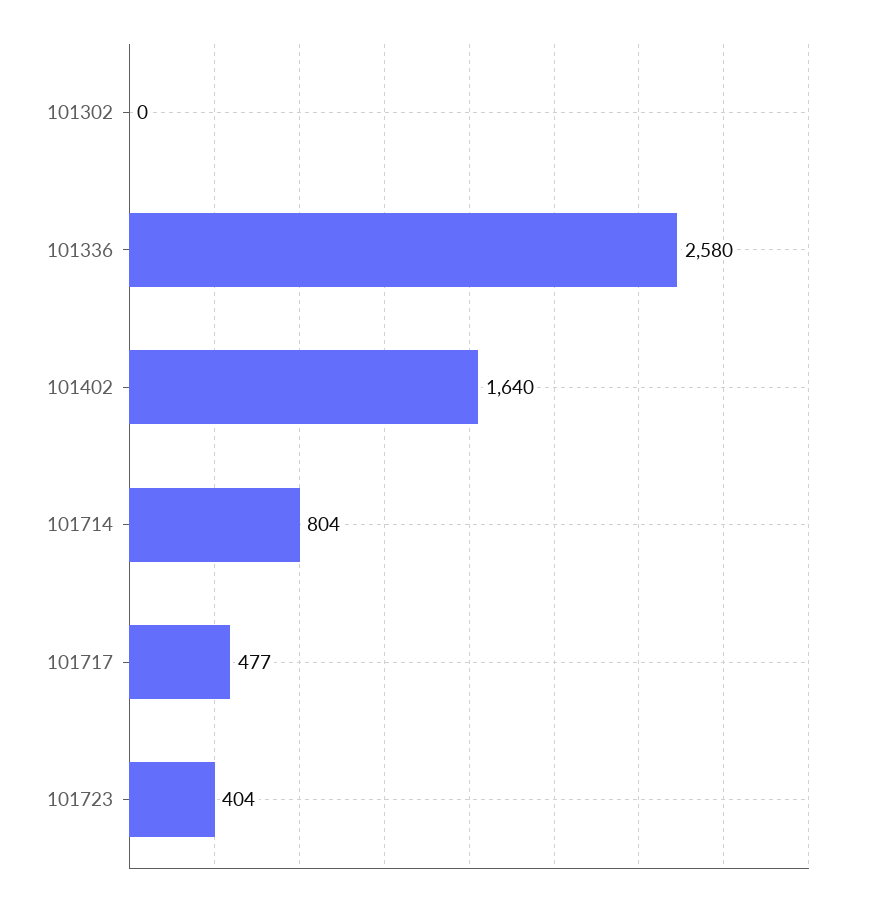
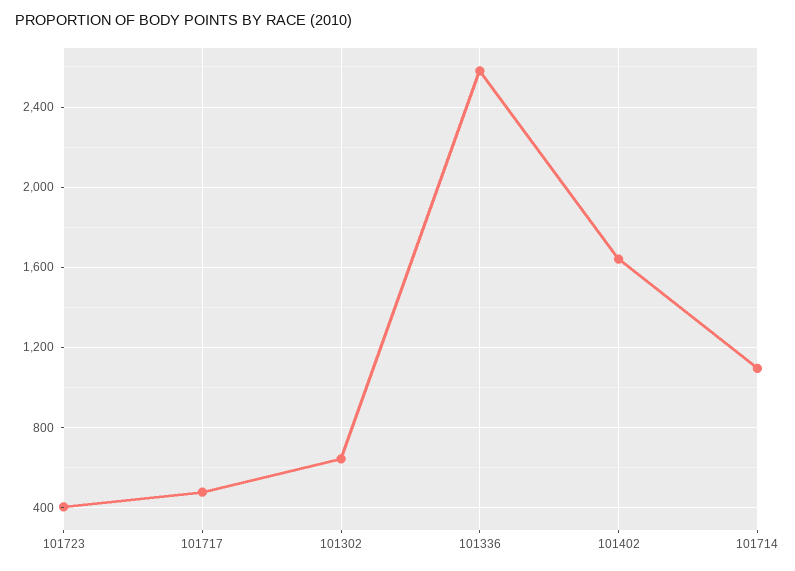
101302: 0 -> 650
101714: 804 -> 1100

